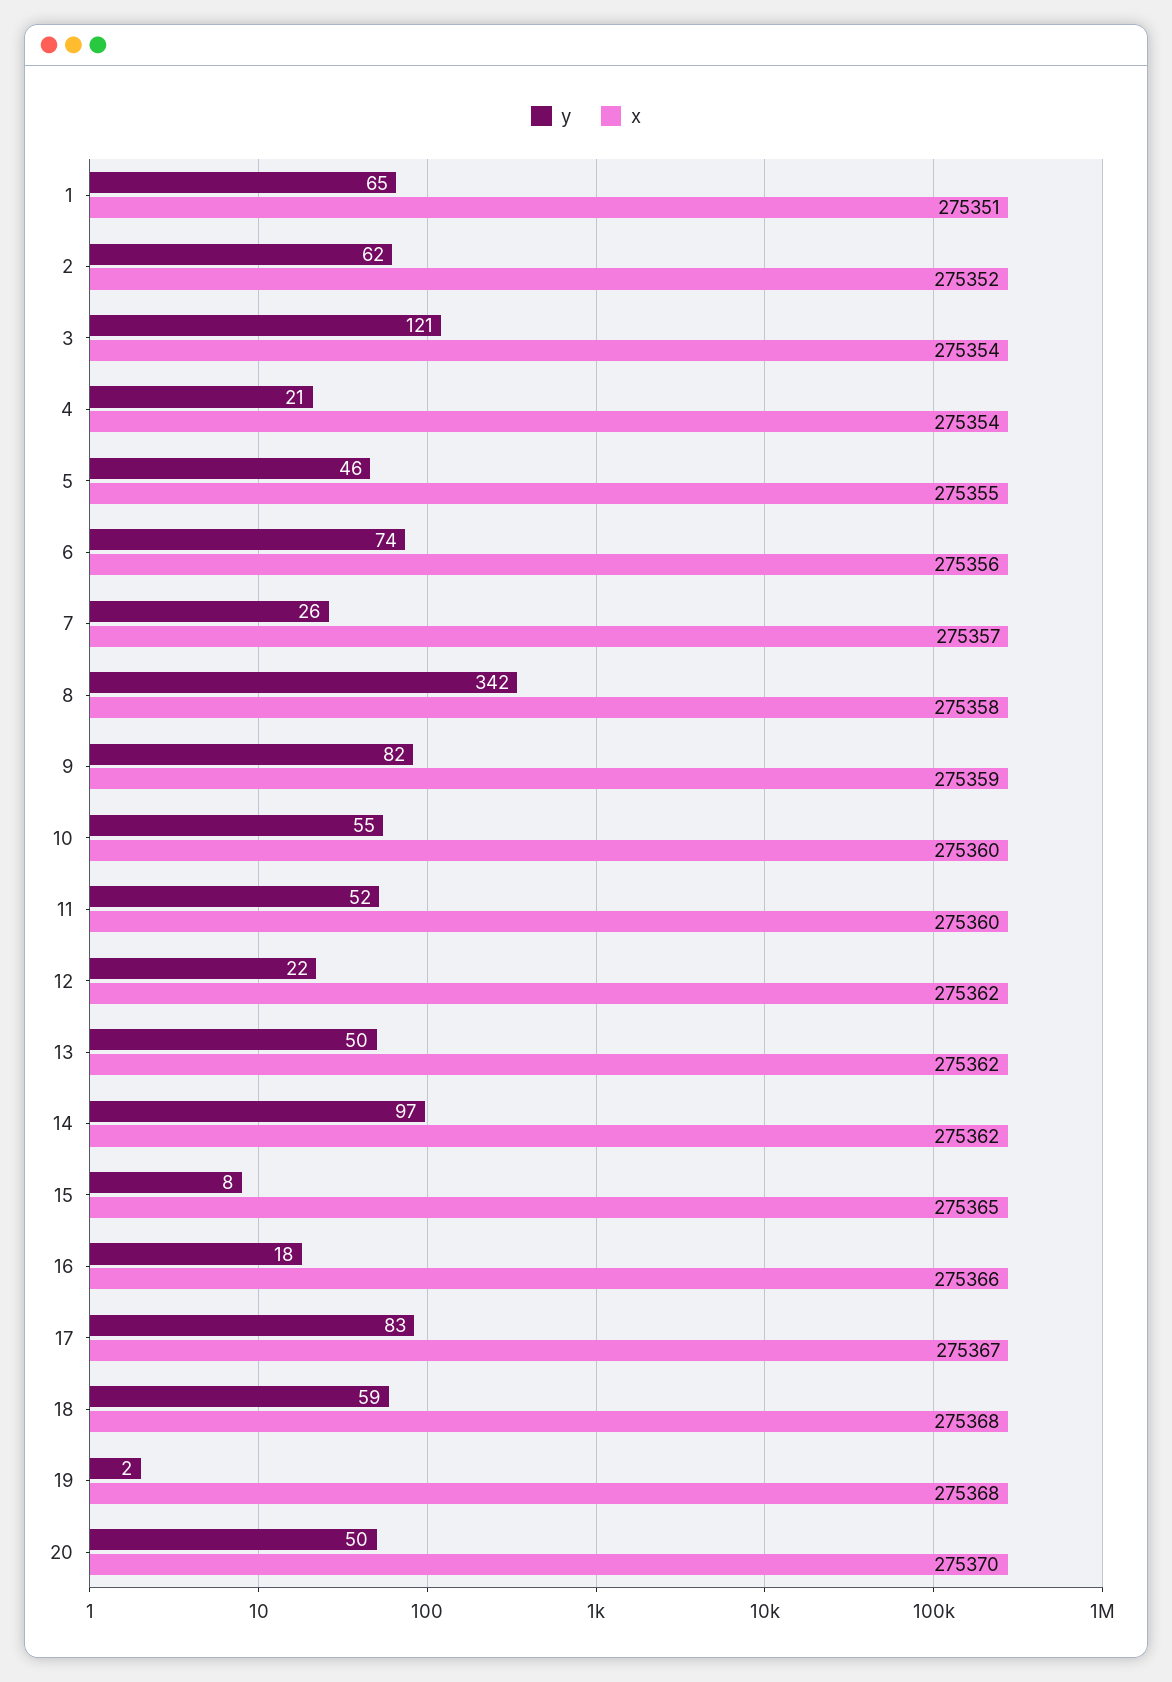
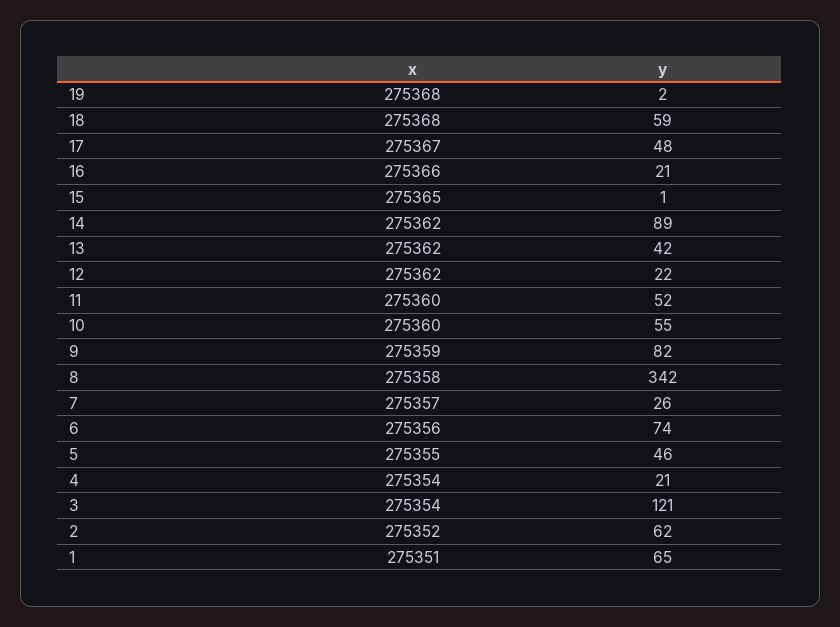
y, 13: 50 -> 42
y, 14: 97 -> 89
y, 15: 8 -> 1
y, 16: 18 -> 21
y, 17: 83 -> 48
y, 20: 50 -> none
x, 20: 275370 -> none

